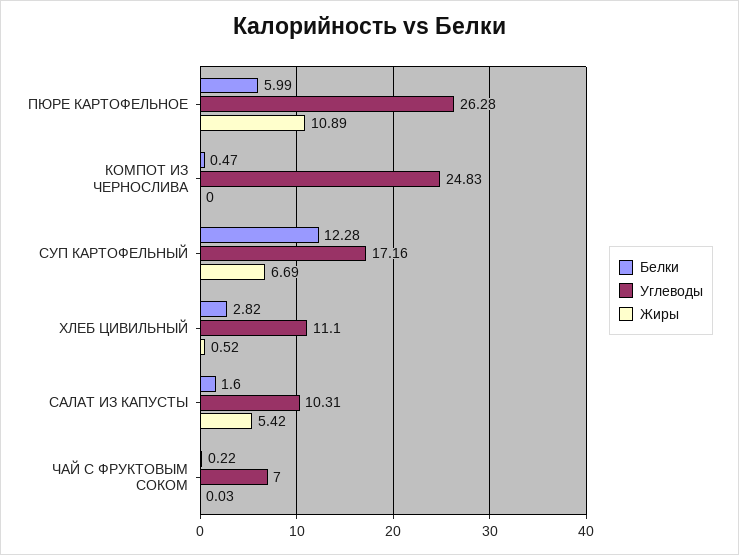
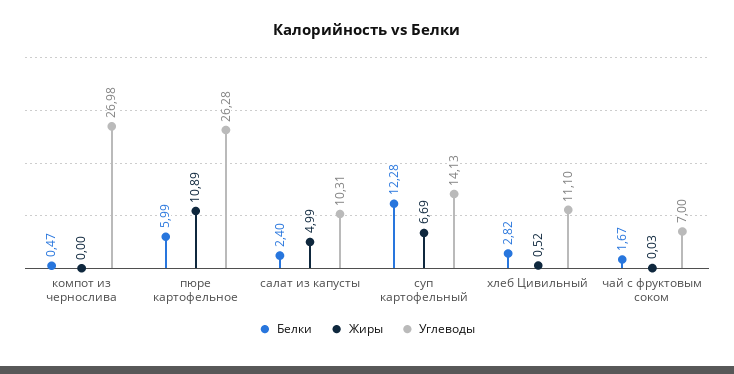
Углеводы, КОМПОТ ИЗ ЧЕРНОСЛИВА: 24.83 -> 26.98
Углеводы, СУП КАРТОФЕЛЬНЫЙ: 17.16 -> 14.13
Белки, САЛАТ ИЗ КАПУСТЫ: 1.6 -> 2.4
Жиры, САЛАТ ИЗ КАПУСТЫ: 5.42 -> 4.99
Белки, ЧАЙ С ФРУКТОВЫМ СОКОМ: 0.22 -> 1.67

